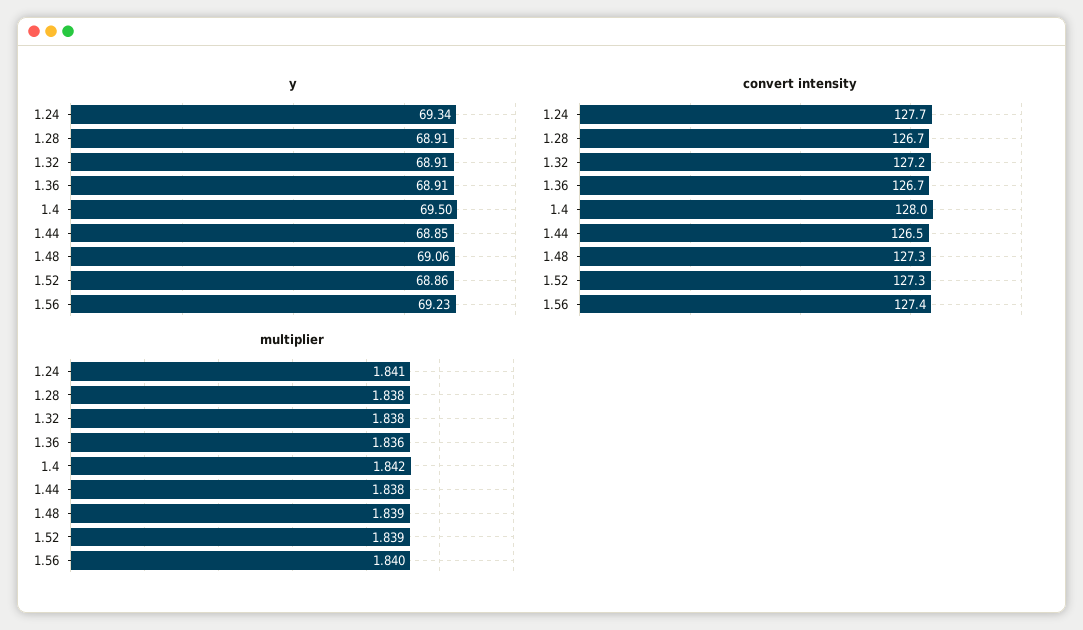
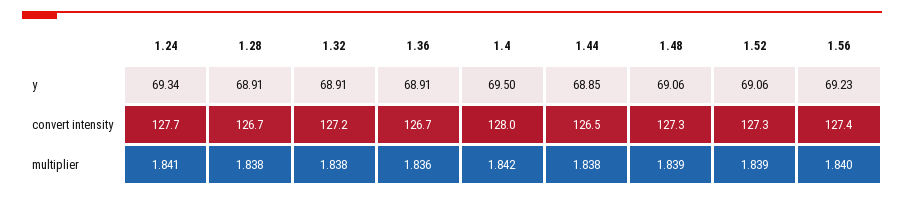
y, 1.52: 68.86 -> 69.06

